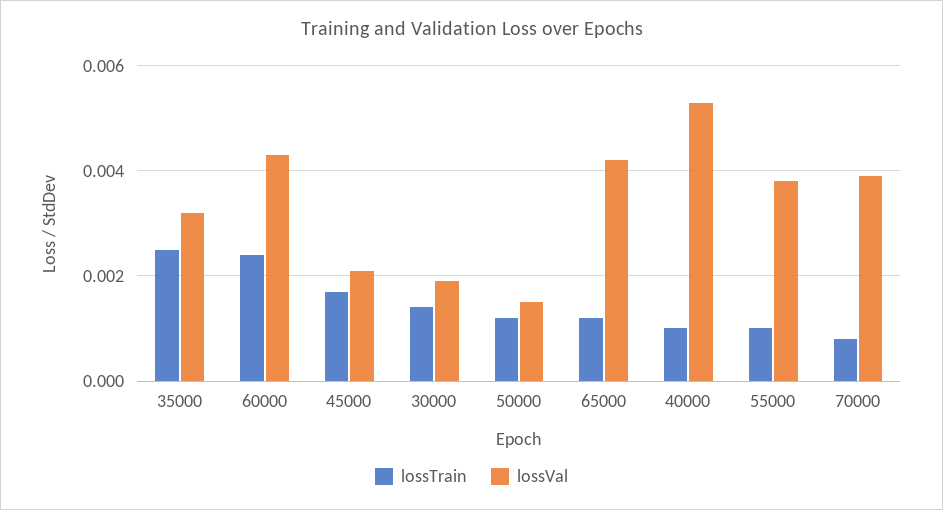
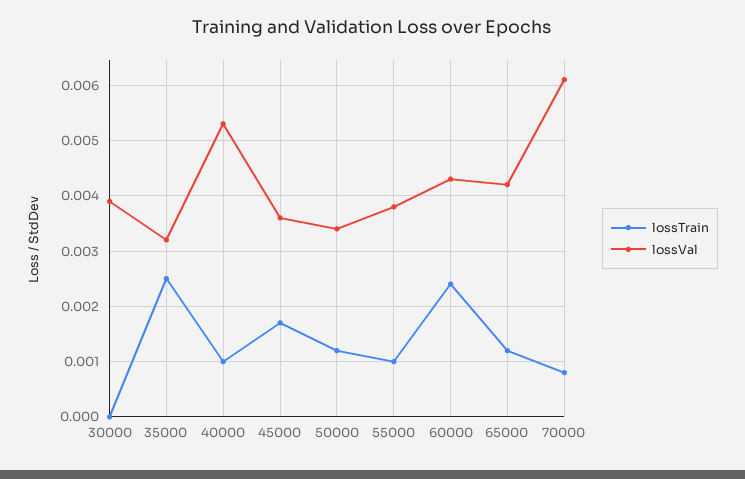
lossVal, 45000: 0.002 -> 0.0035
lossTrain, 30000: 0.0015 -> 0
lossVal, 30000: 0.002 -> 0.004
lossVal, 50000: 0.0015 -> 0.0035
lossVal, 70000: 0.004 -> 0.006

